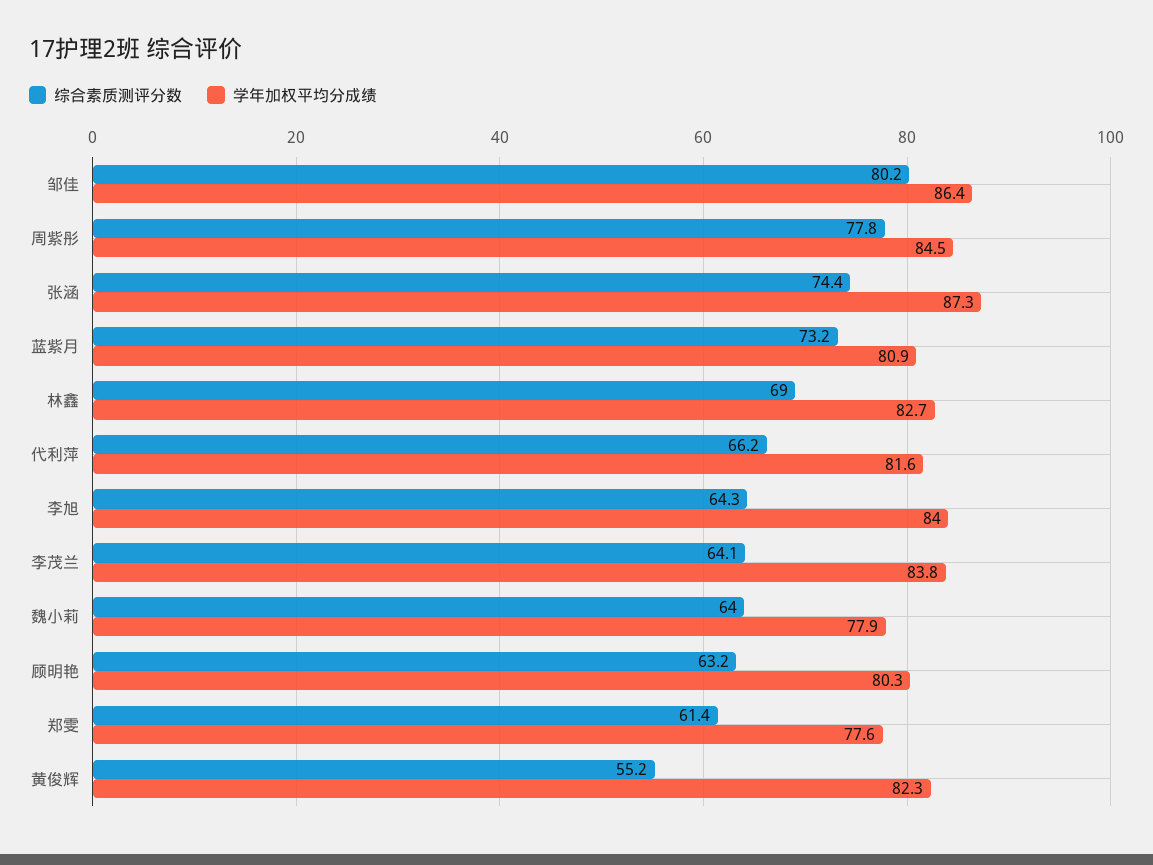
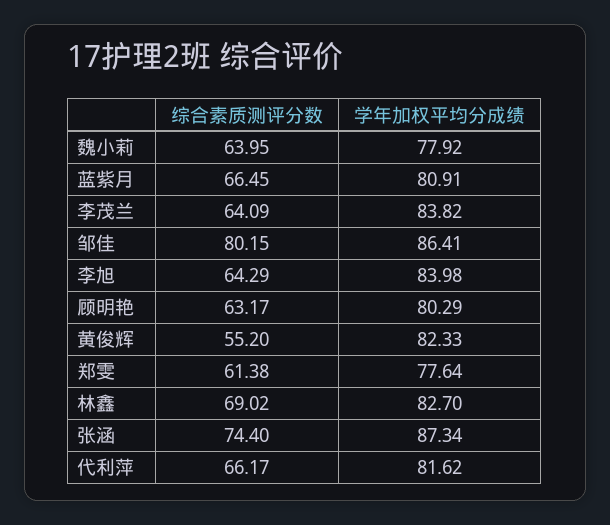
综合素质测评分数, 周紫彤: 77.8 -> none
学年加权平均分成绩, 周紫彤: 84.5 -> none
综合素质测评分数, 蓝紫月: 73.2 -> 66.45

